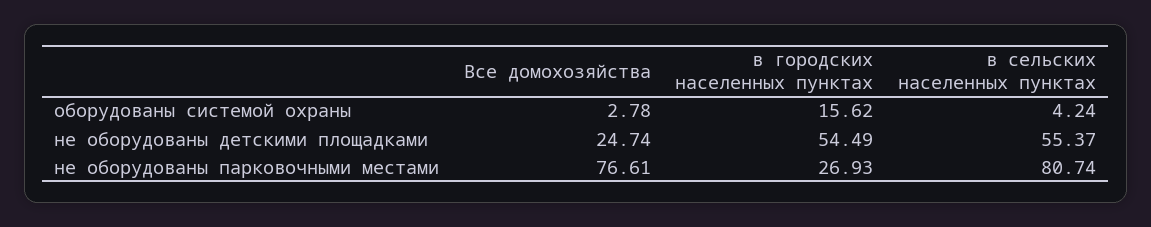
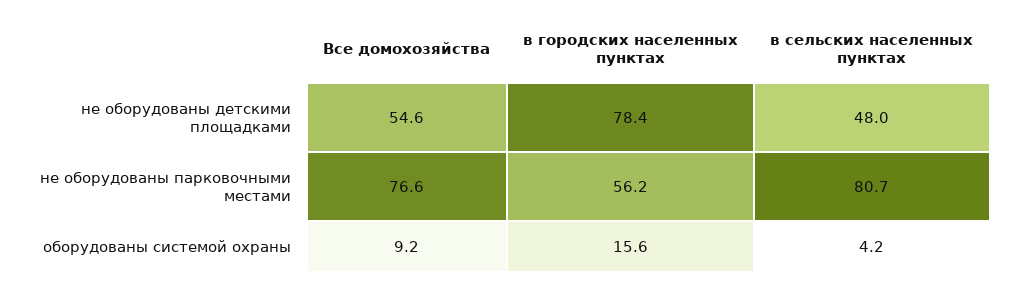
Все домохозяйства, оборудованы системой охраны: 2.78 -> 9.2
Все домохозяйства, не оборудованы детскими площадками: 24.74 -> 54.6
в городских населенных пунктах, не оборудованы детскими площадками: 54.49 -> 78.4
в сельских населенных пунктах, не оборудованы детскими площадками: 55.37 -> 48
в городских населенных пунктах, не оборудованы парковочными местами: 26.93 -> 56.2

